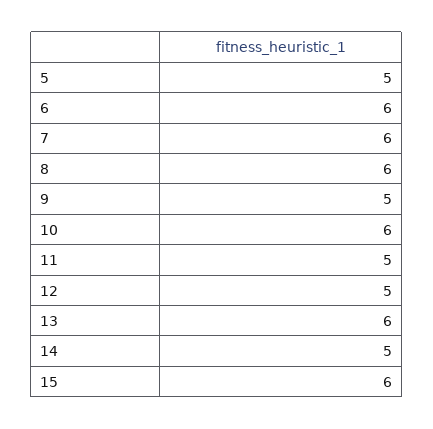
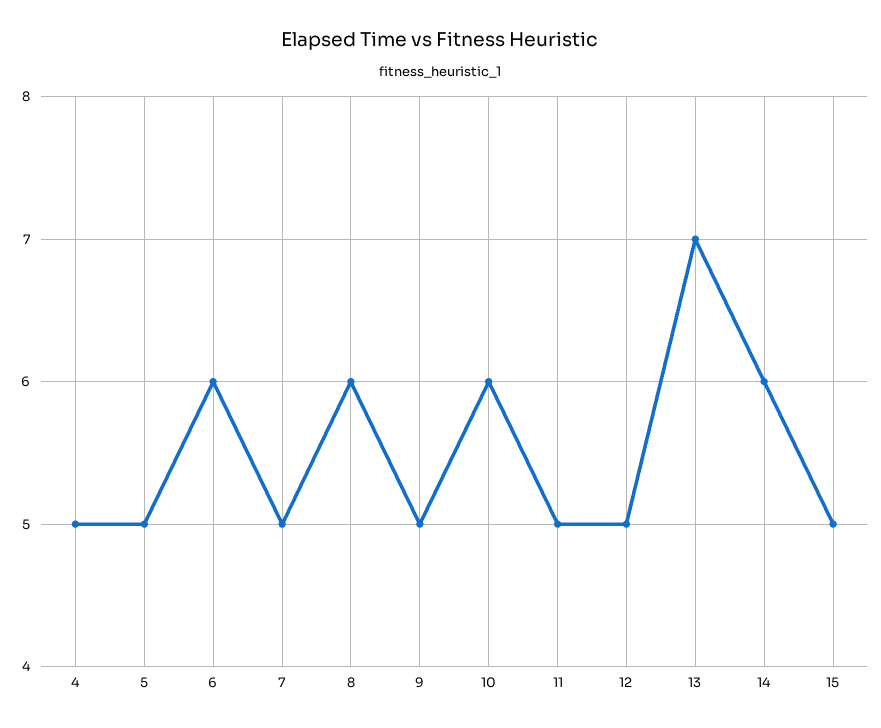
7: 6 -> 5
13: 6 -> 7
14: 5 -> 6
15: 6 -> 5
4: none -> 5

